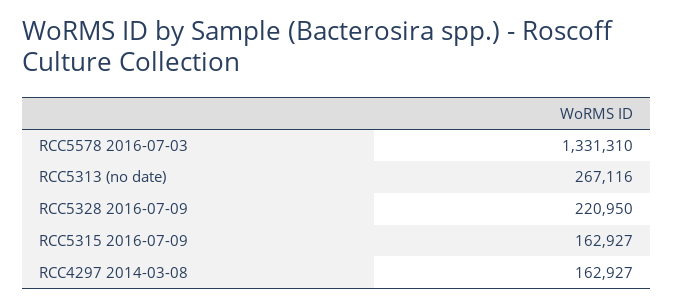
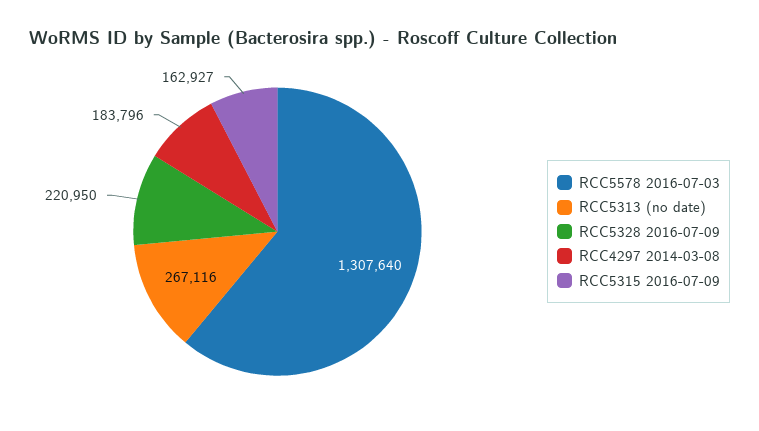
RCC5578 2016-07-03: 1331310 -> 1307640
RCC4297 2014-03-08: 162927 -> 183796

